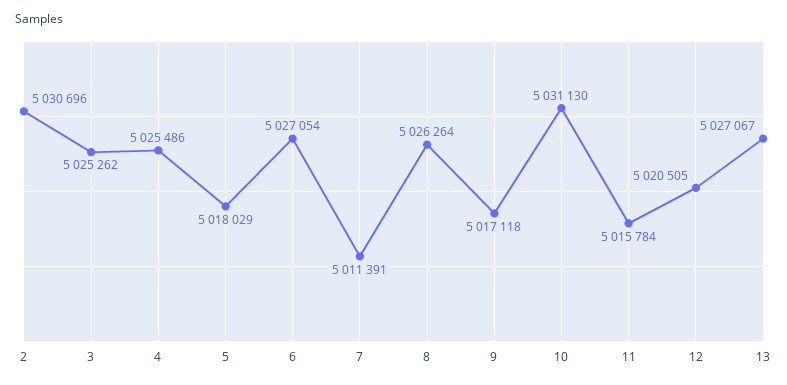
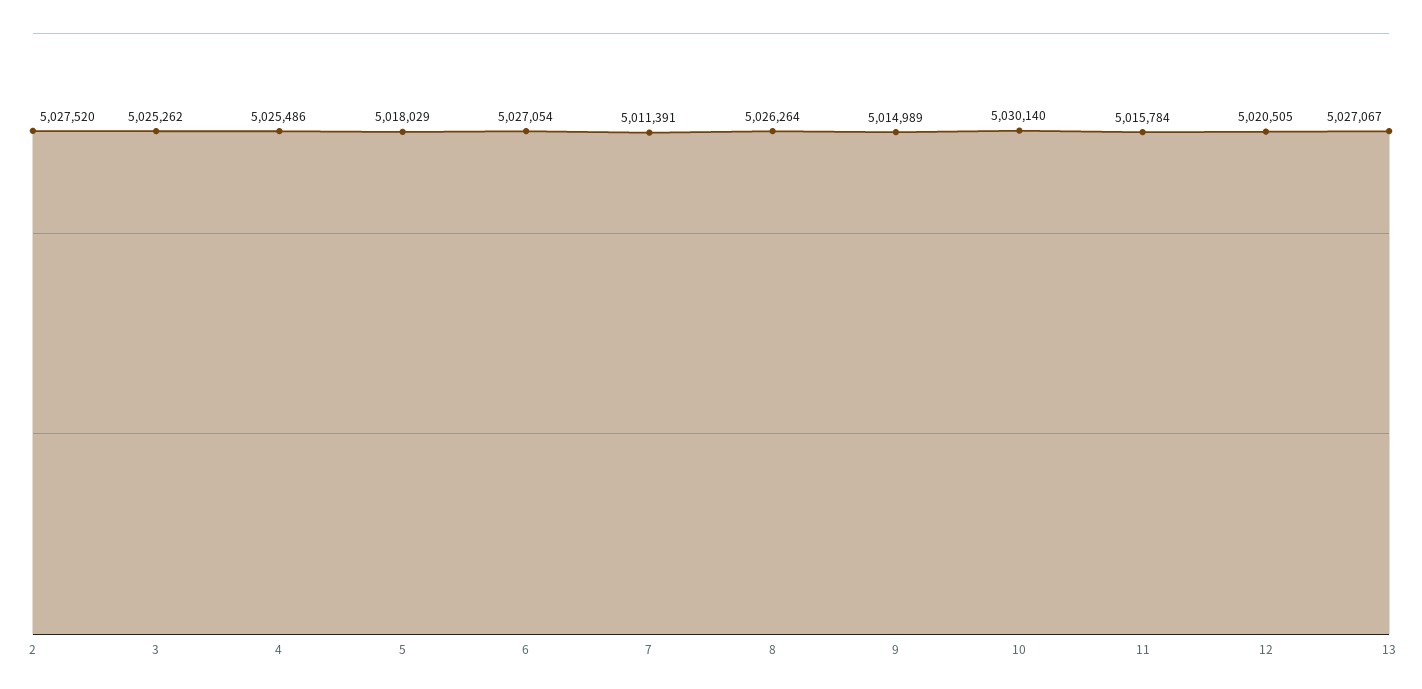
2: 5030696 -> 5027520
9: 5017118 -> 5014989
10: 5031130 -> 5030140

